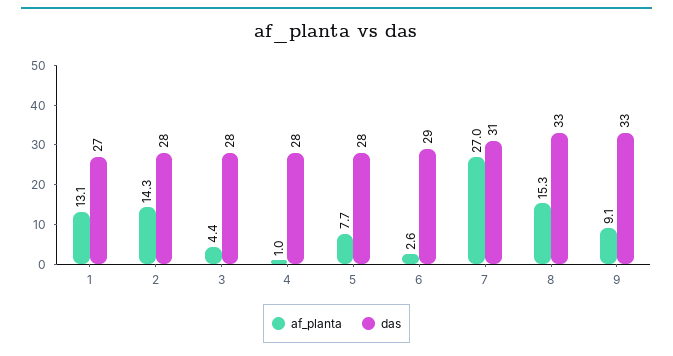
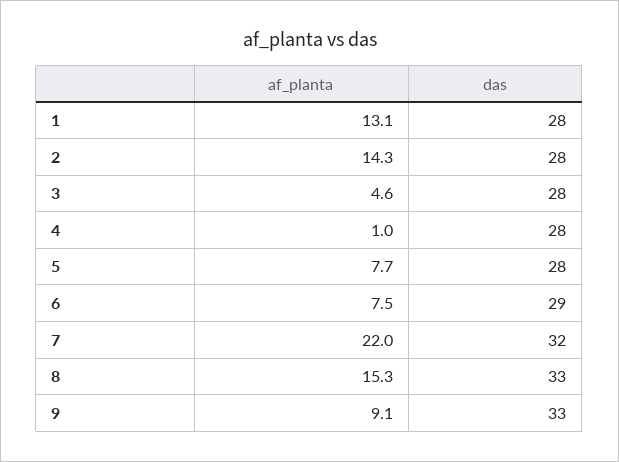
das, 1: 27 -> 28
af_planta, 3: 4.4 -> 4.6
af_planta, 6: 2.6 -> 7.5
af_planta, 7: 27 -> 22
das, 7: 31 -> 32

